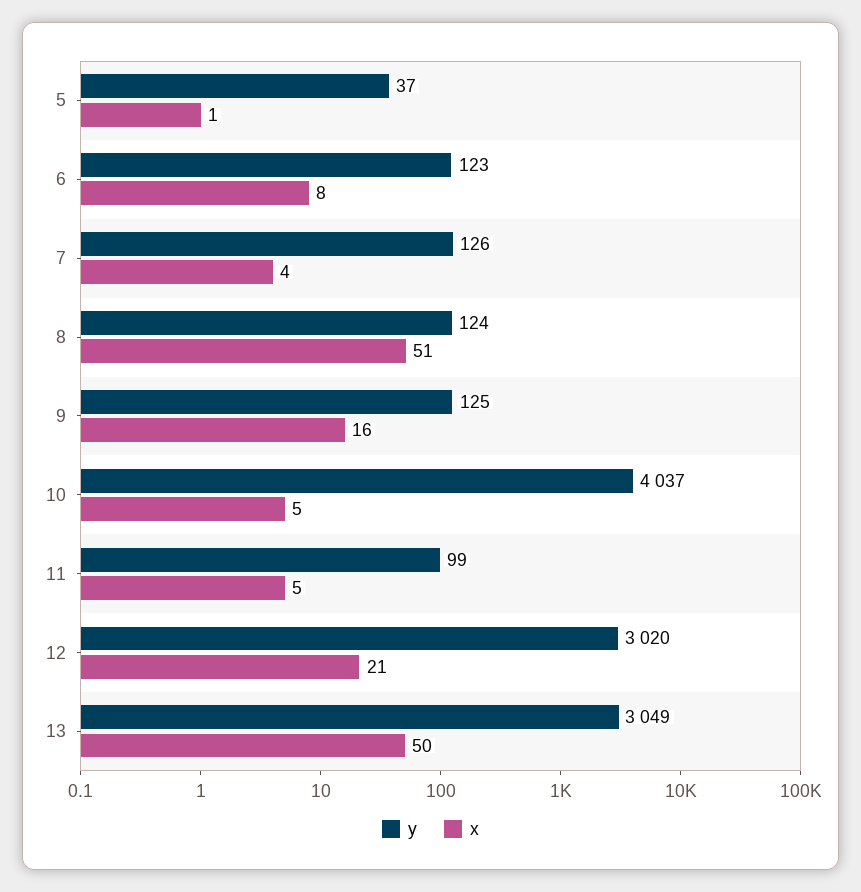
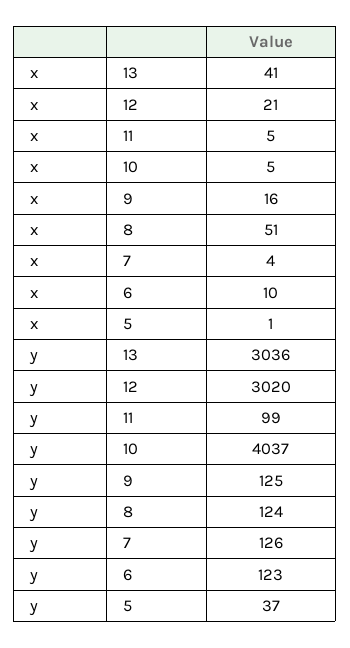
x, 6: 8 -> 10
y, 13: 3049 -> 3036
x, 13: 50 -> 41

